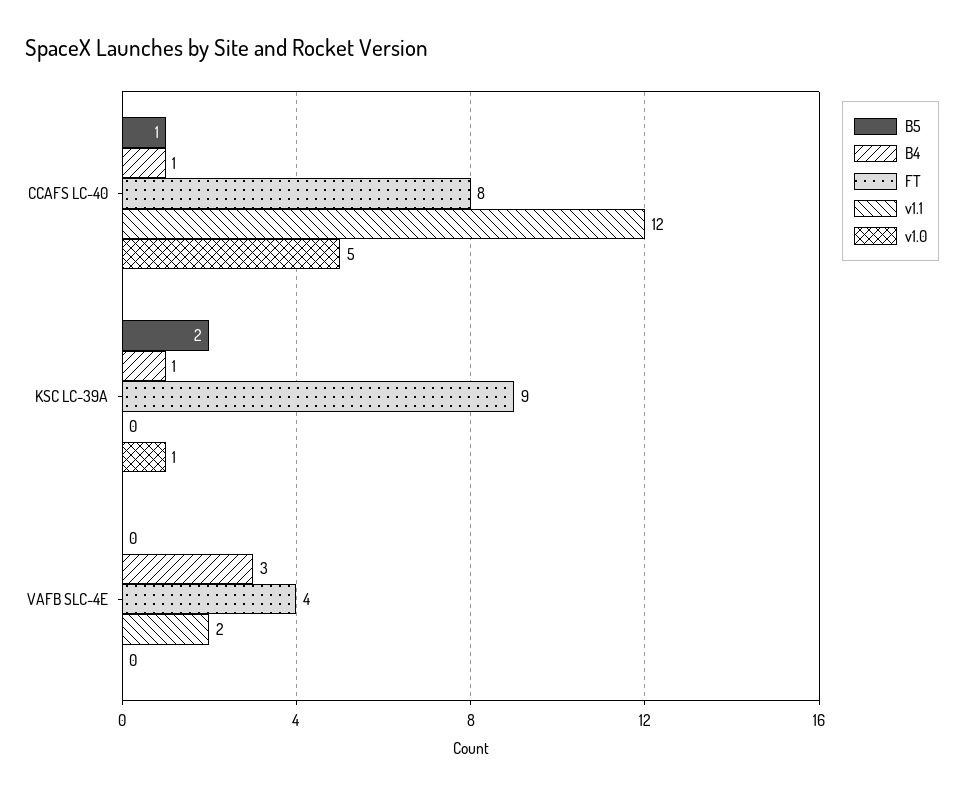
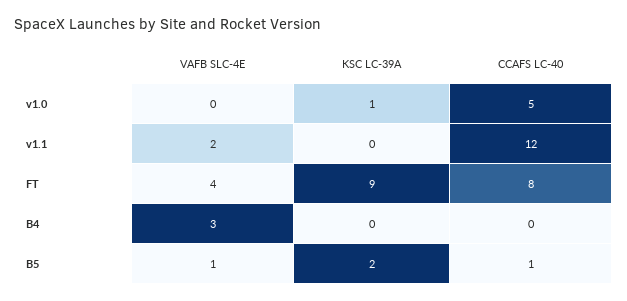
B4, CCAFS LC-40: 1 -> 0
B4, KSC LC-39A: 1 -> 0
B5, VAFB SLC-4E: 0 -> 1

